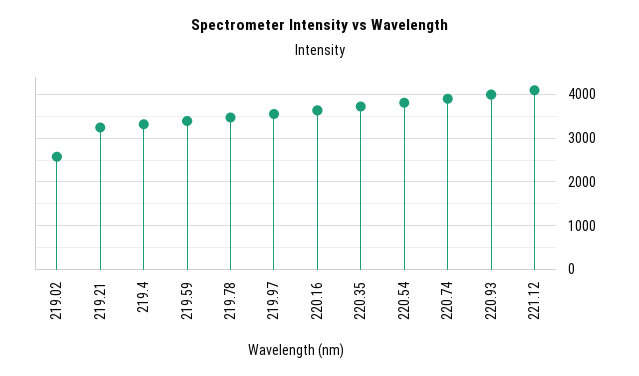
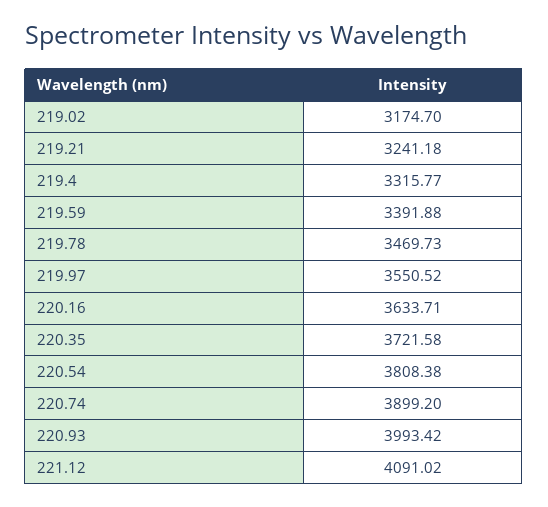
219.02: 2600 -> 3174.7

